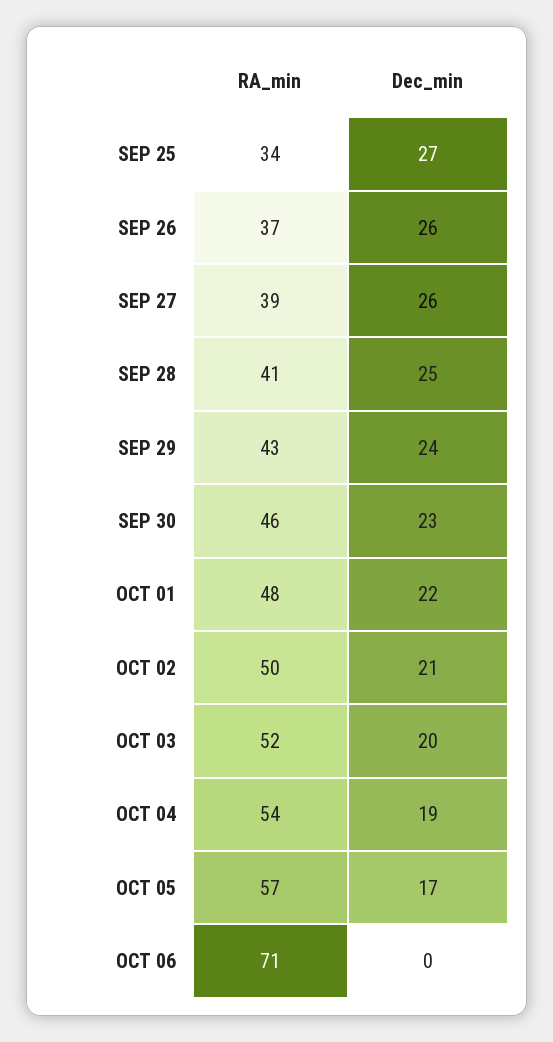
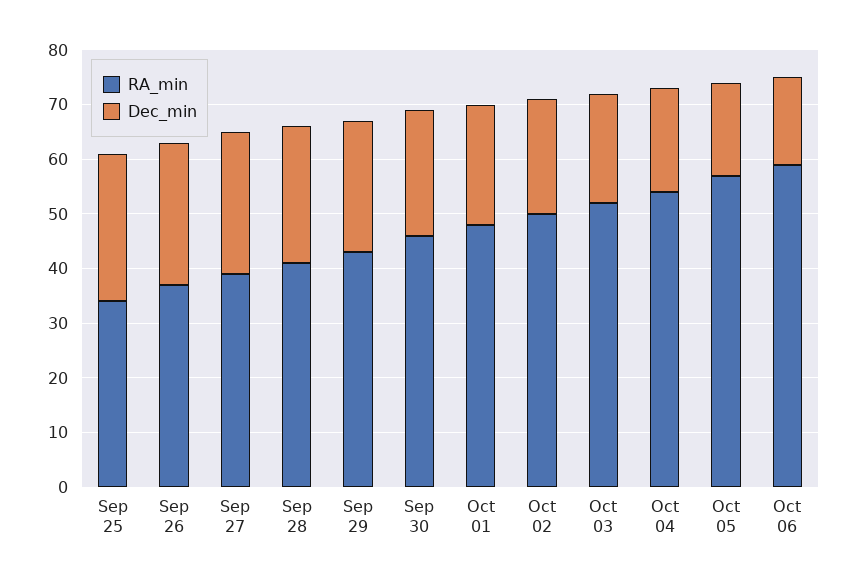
RA_min, OCT 06: 71 -> 60
Dec_min, OCT 06: 0 -> 15

